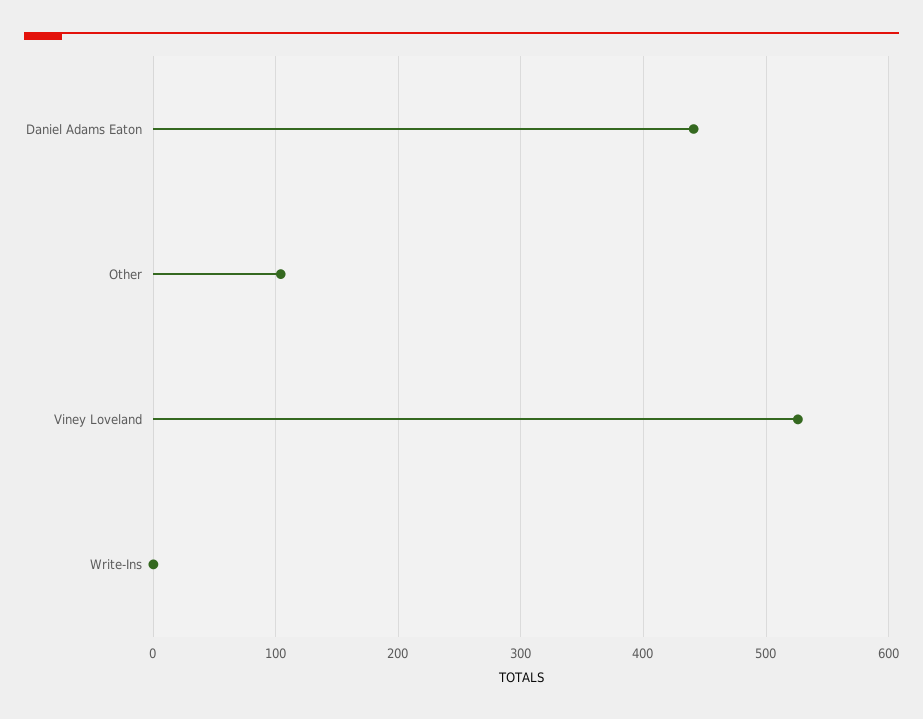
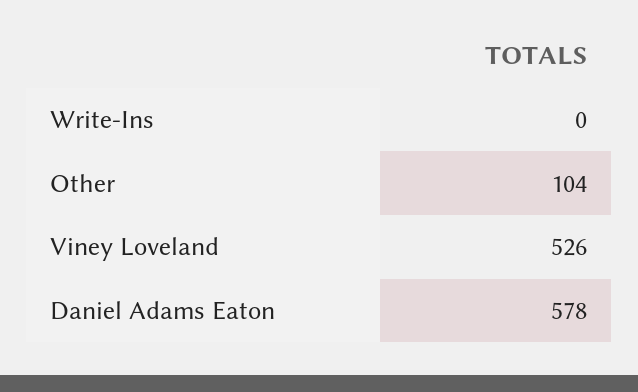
Daniel Adams Eaton: 440 -> 578

